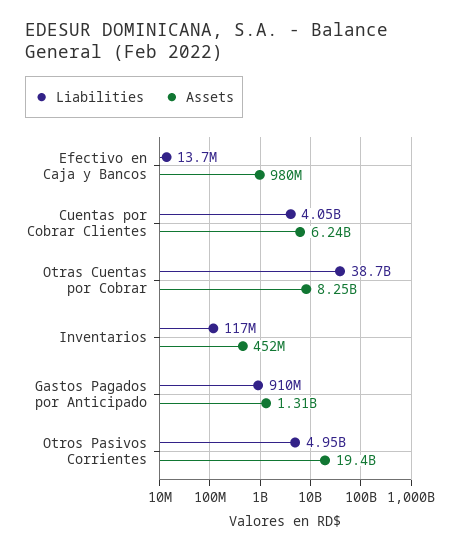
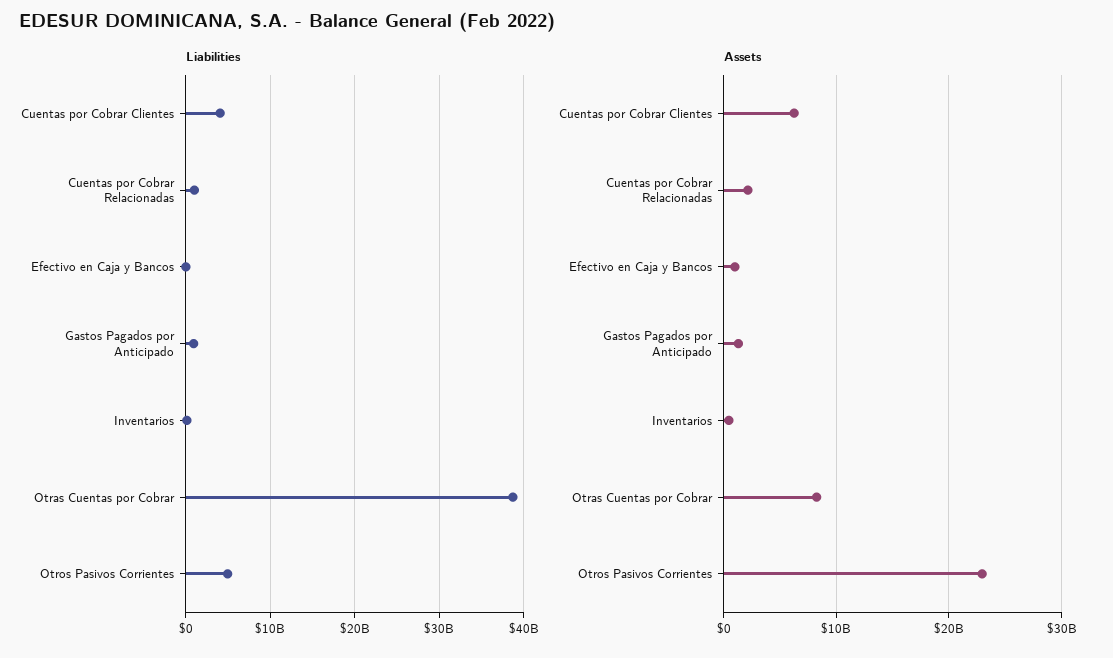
Assets, Otros Pasivos Corrientes: 19400000000 -> 23000000000
Liabilities, Cuentas por Cobrar Relacionadas: none -> 1000000000
Assets, Cuentas por Cobrar Relacionadas: none -> 2000000000

